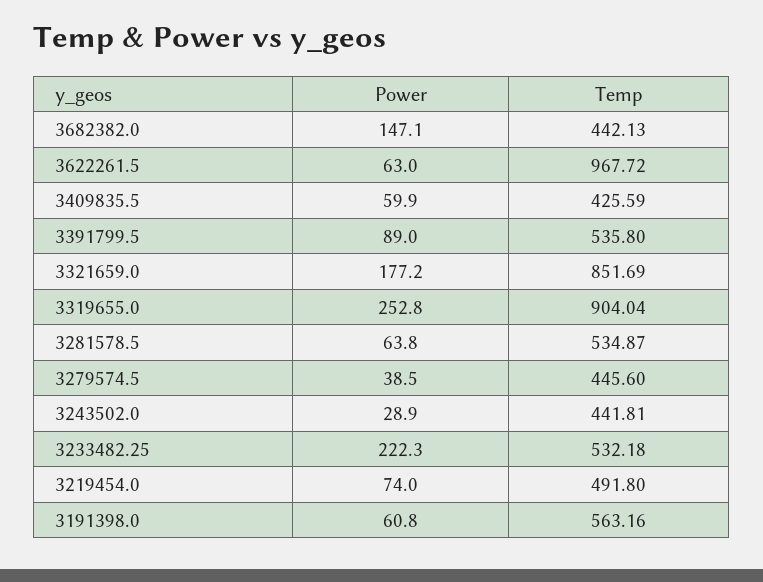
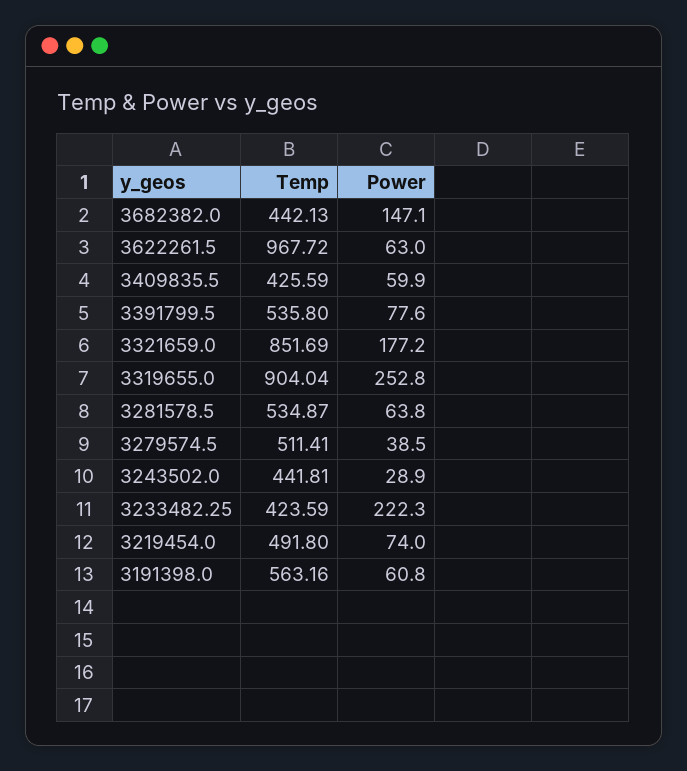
Power, 3391799.5: 89 -> 77.6
Temp, 3279574.5: 445.6 -> 511.41
Temp, 3233482.25: 532.18 -> 423.59

